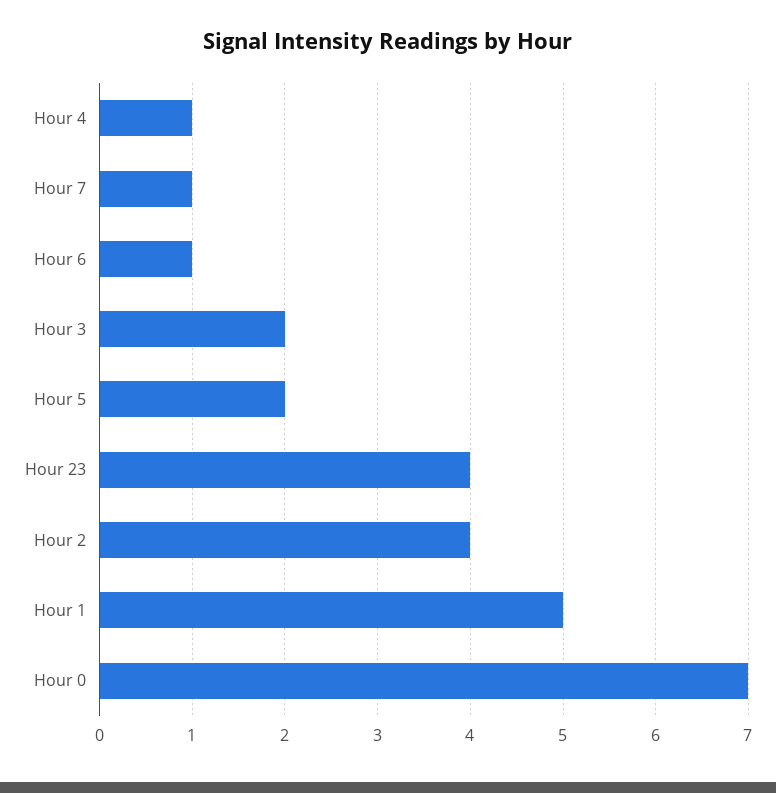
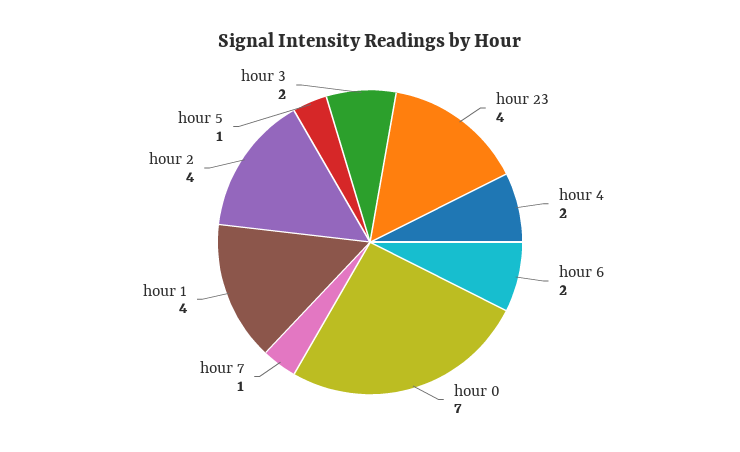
Hour 4: 1 -> 2
Hour 6: 1 -> 2
Hour 5: 2 -> 1
Hour 1: 5 -> 4

